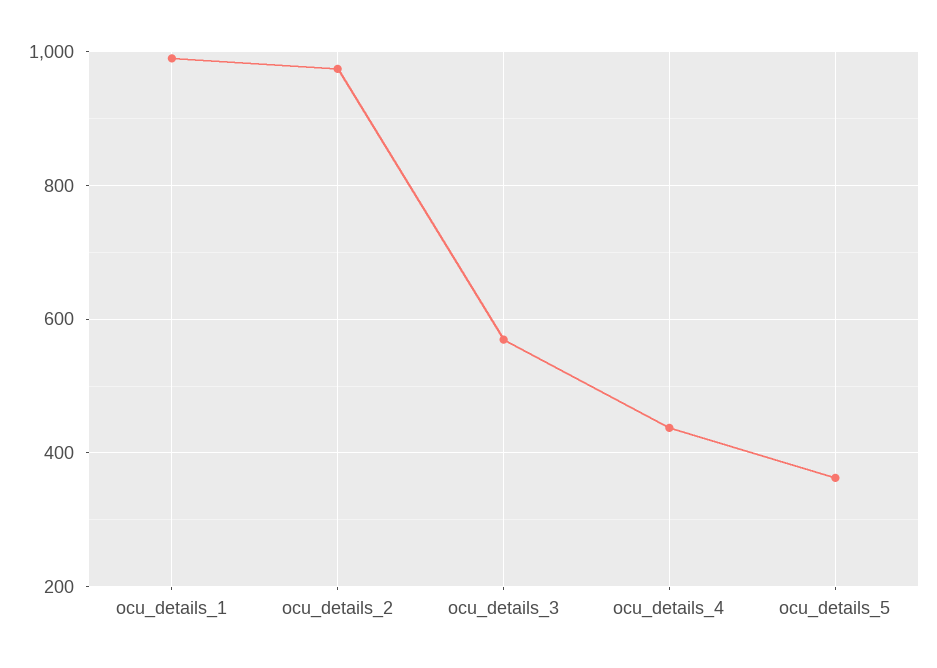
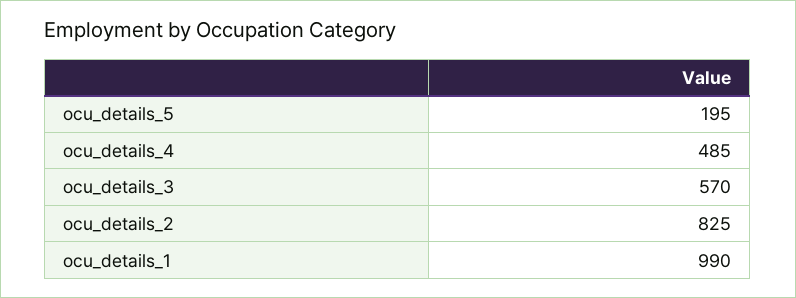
ocu_details_2: 980 -> 825
ocu_details_4: 440 -> 485
ocu_details_5: 360 -> 195

